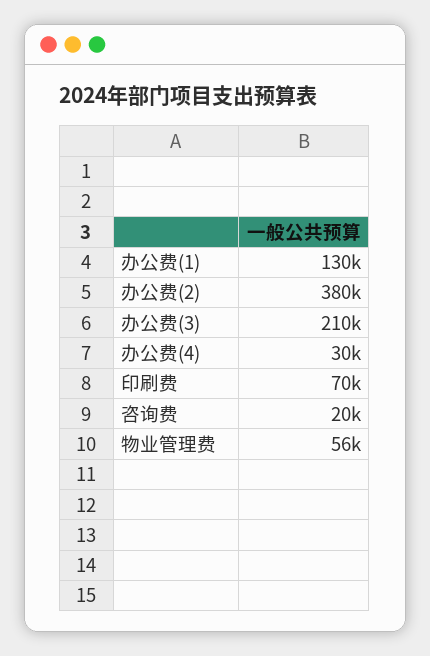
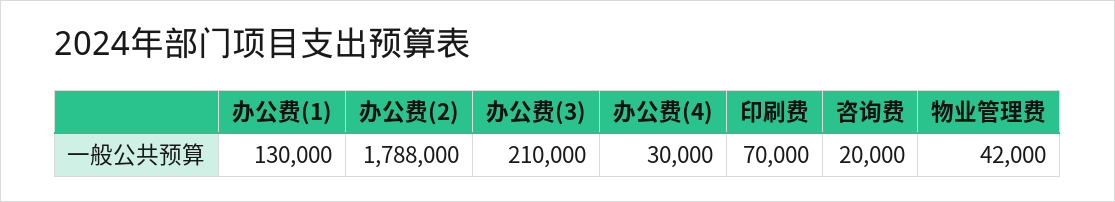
办公费(2): 380000 -> 1788000
物业管理费: 56000 -> 42000

